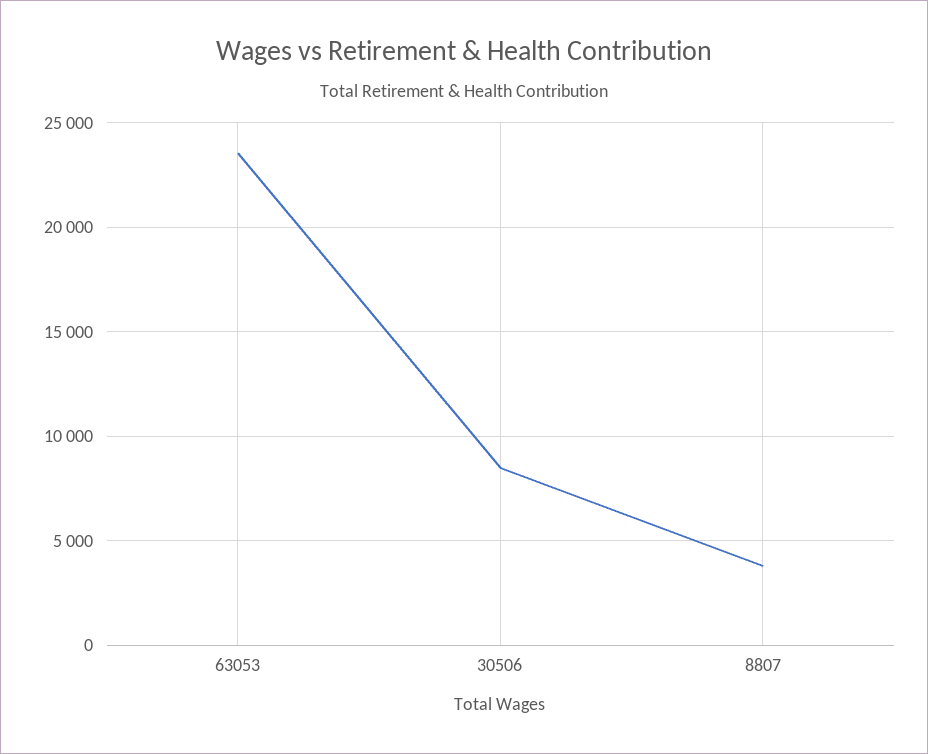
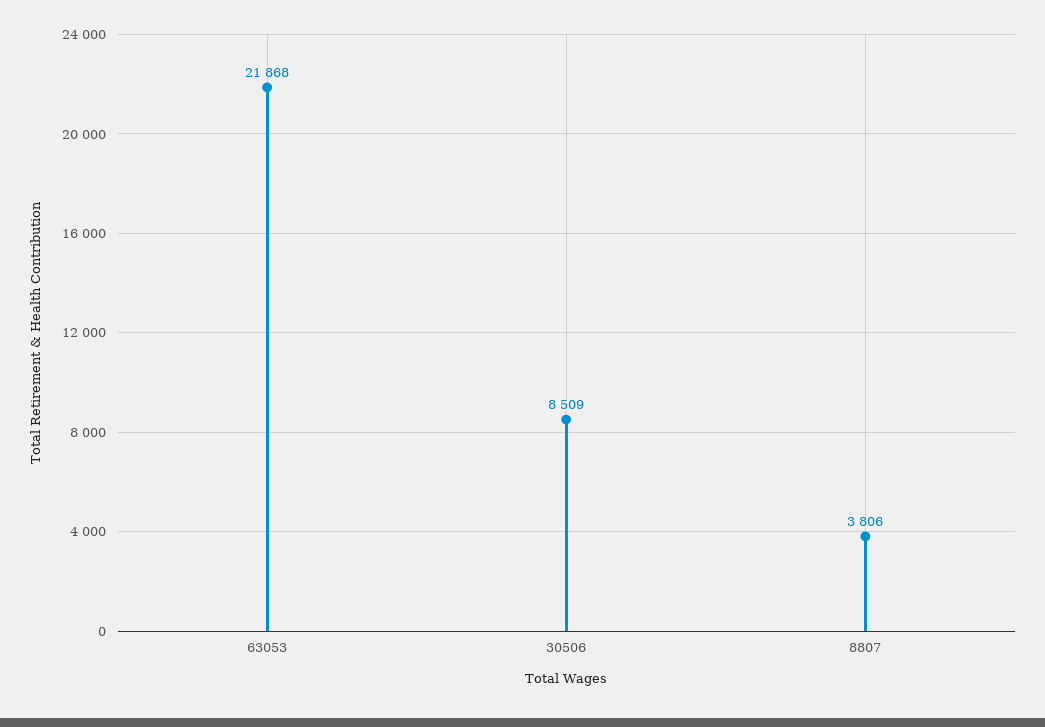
63053: 23500 -> 21868

